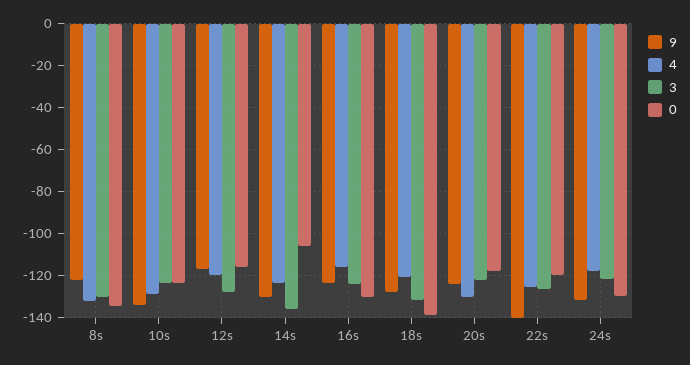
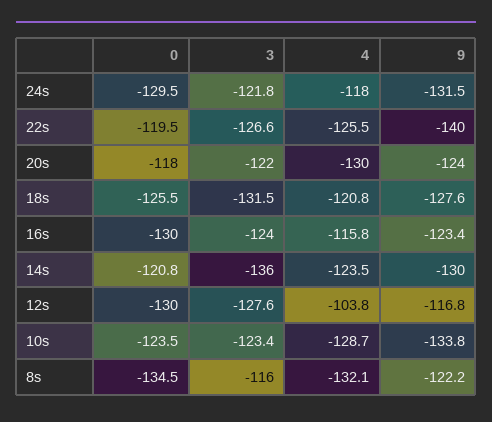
3, 8s: -130 -> -116
4, 12s: -120 -> -103.8
0, 12s: -115 -> -130
0, 14s: -105 -> -120.8
0, 18s: -140 -> -125.5

